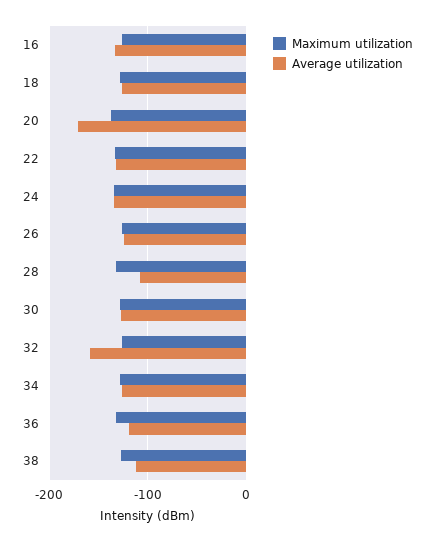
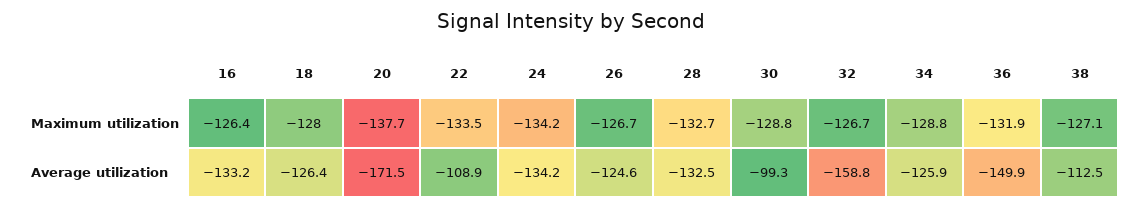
Average utilization, 22: -130 -> -108.9
Average utilization, 28: -110 -> -132.5
Average utilization, 30: -130 -> -99.3
Average utilization, 36: -120 -> -149.9

